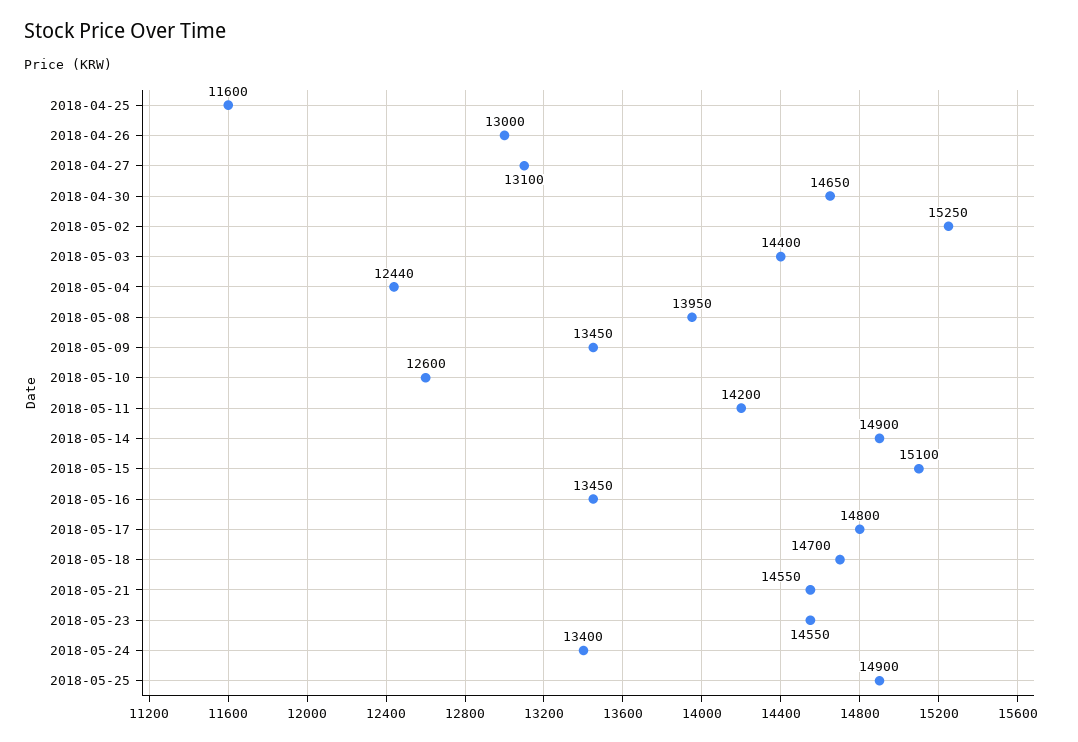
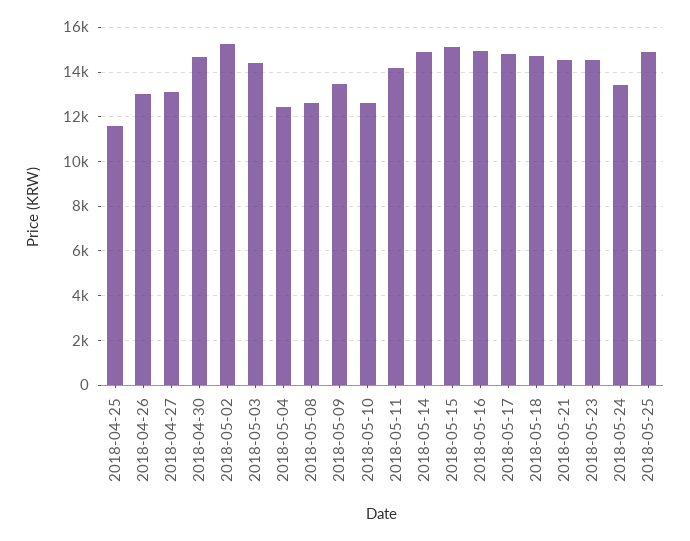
2018-05-08: 13950 -> 12500
2018-05-16: 13450 -> 15000

